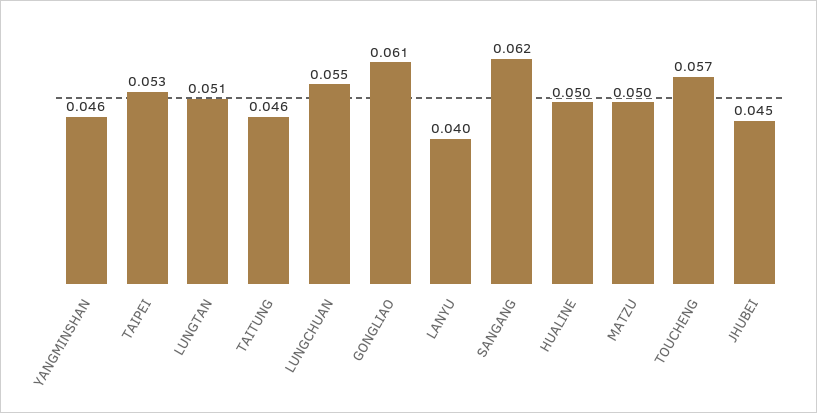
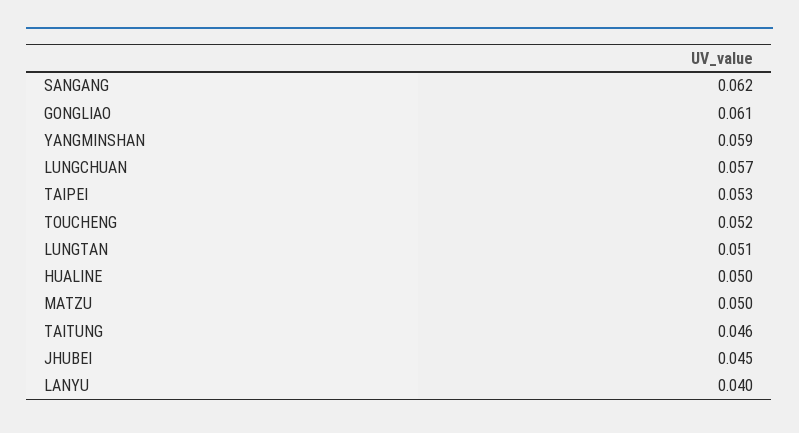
YANGMINSHAN: 0.046 -> 0.059
LUNGCHUAN: 0.055 -> 0.057
TOUCHENG: 0.057 -> 0.052

